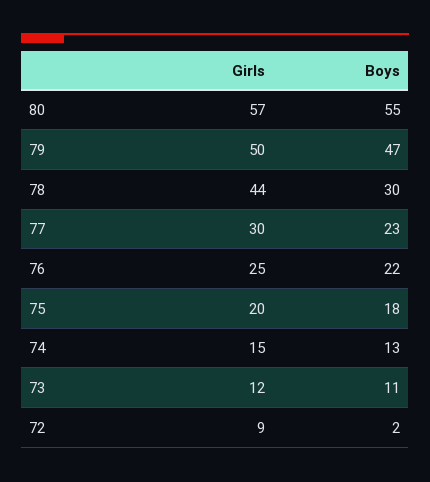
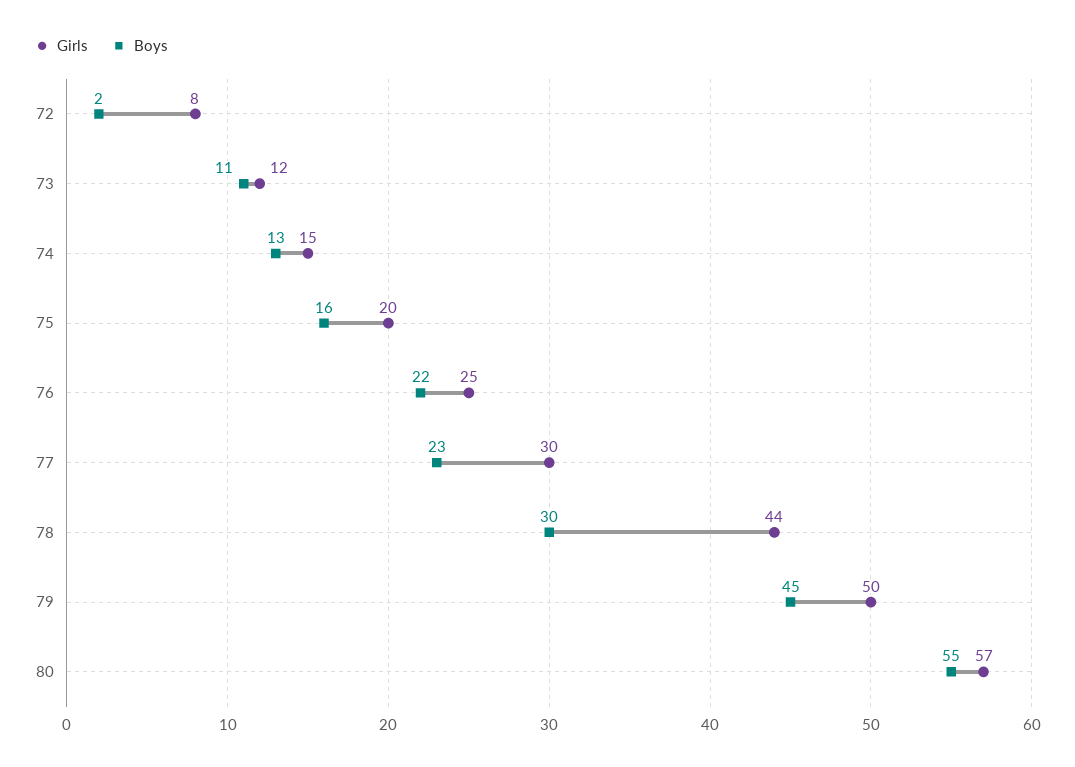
Boys, 79: 47 -> 45
Boys, 75: 18 -> 16
Girls, 72: 9 -> 8

